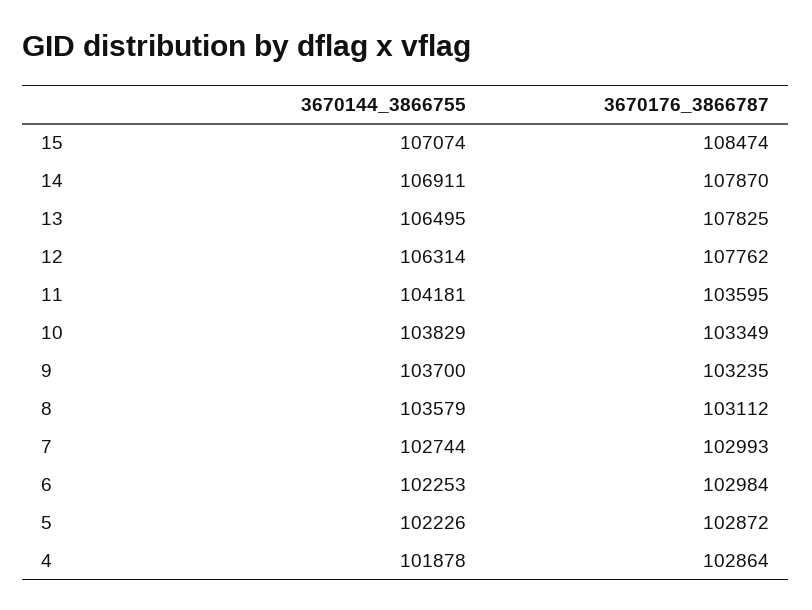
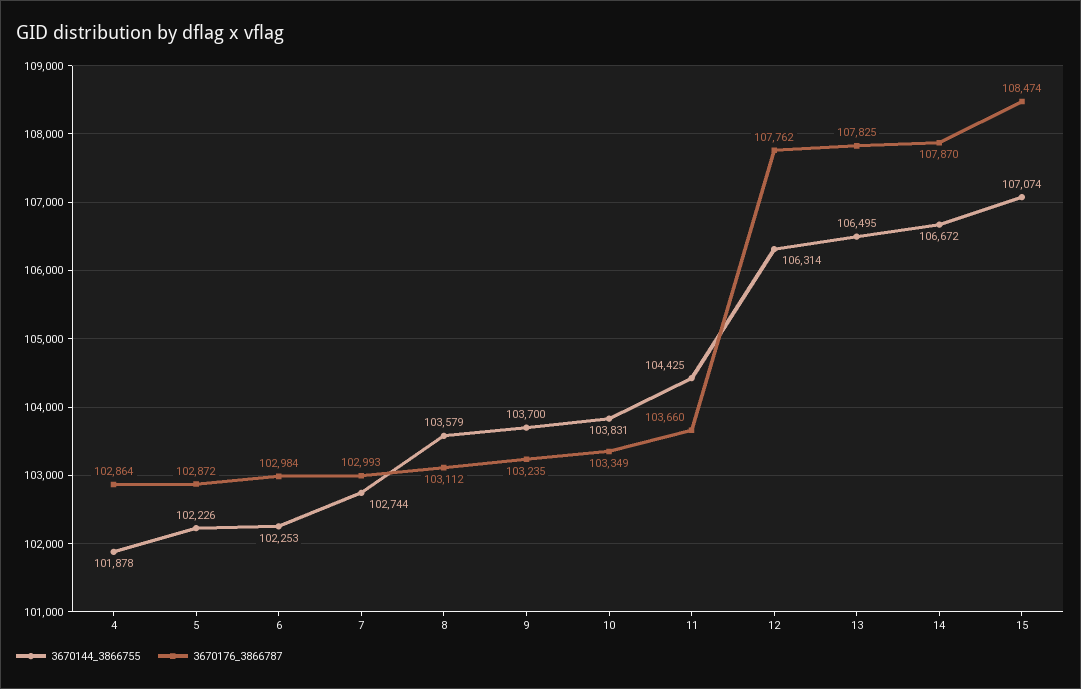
3670144_3866755, 14: 106911 -> 106672
3670144_3866755, 11: 104181 -> 104425
3670176_3866787, 11: 103595 -> 103660
3670144_3866755, 10: 103829 -> 103831

